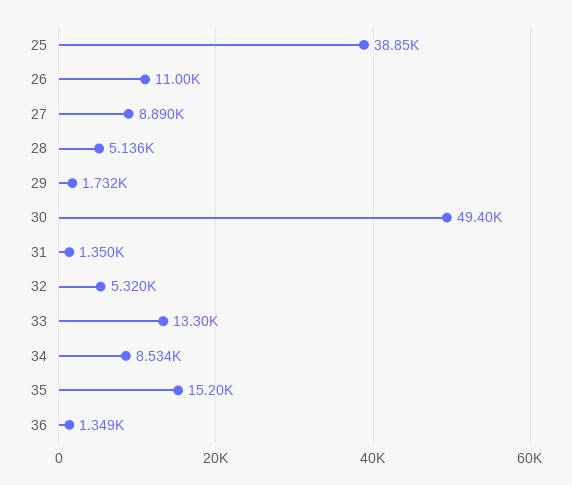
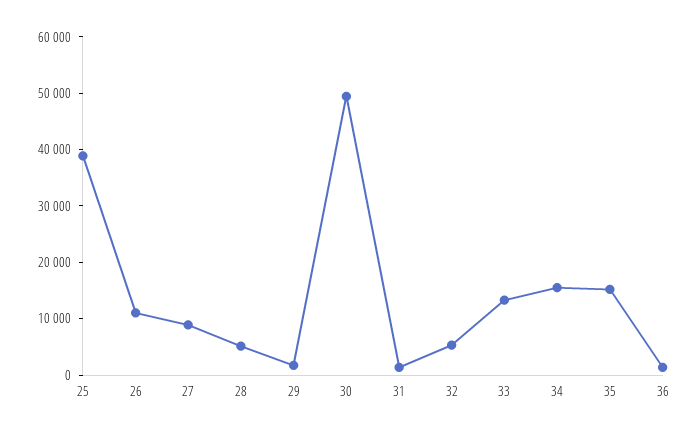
34: 8534 -> 16000

